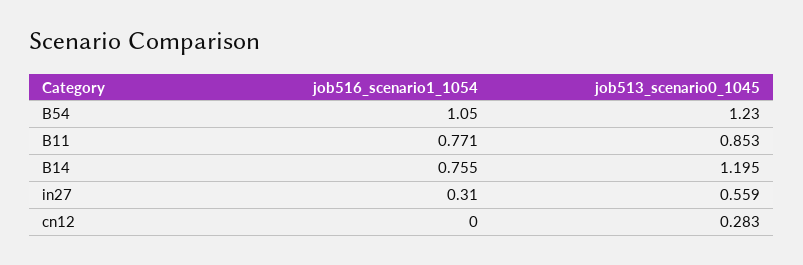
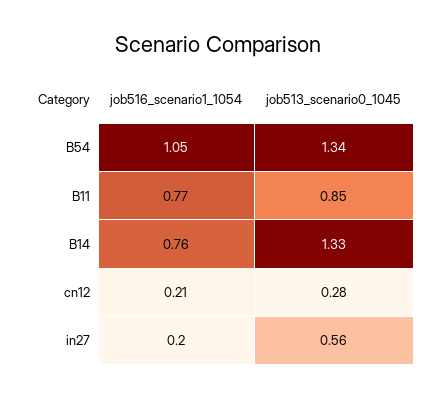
job513_scenario0_1045, B54: 1.23 -> 1.34
job513_scenario0_1045, B14: 1.195 -> 1.33
job516_scenario1_1054, in27: 0.31 -> 0.2
job516_scenario1_1054, cn12: 0 -> 0.21

